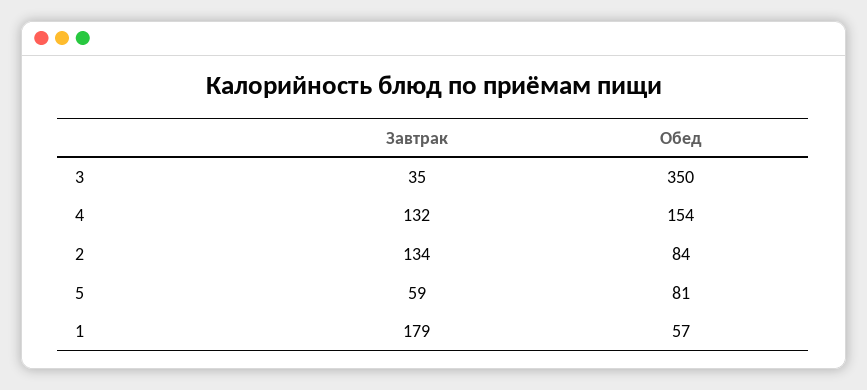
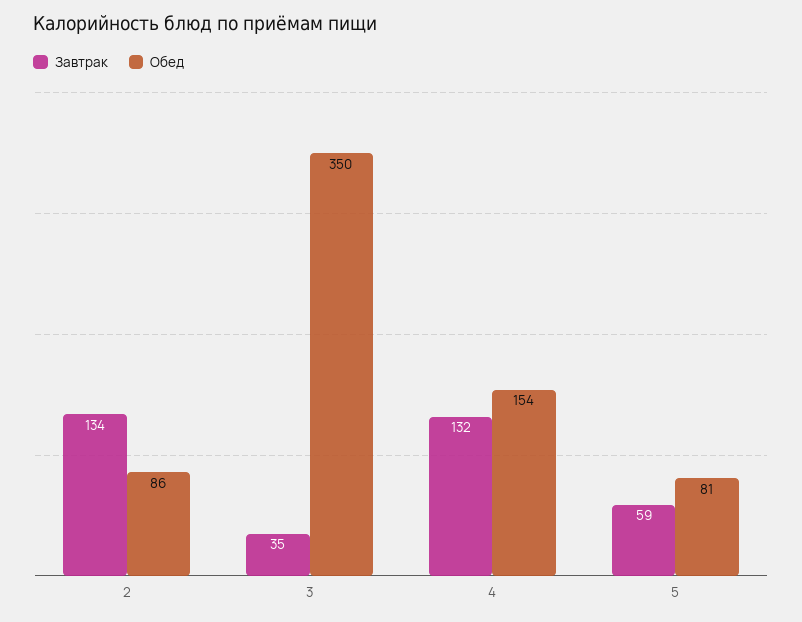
Обед, 2: 84 -> 86
Завтрак, 1: 179 -> none
Обед, 1: 57 -> none

